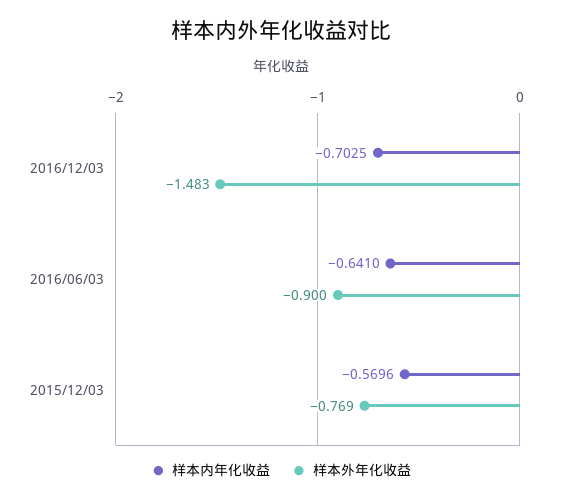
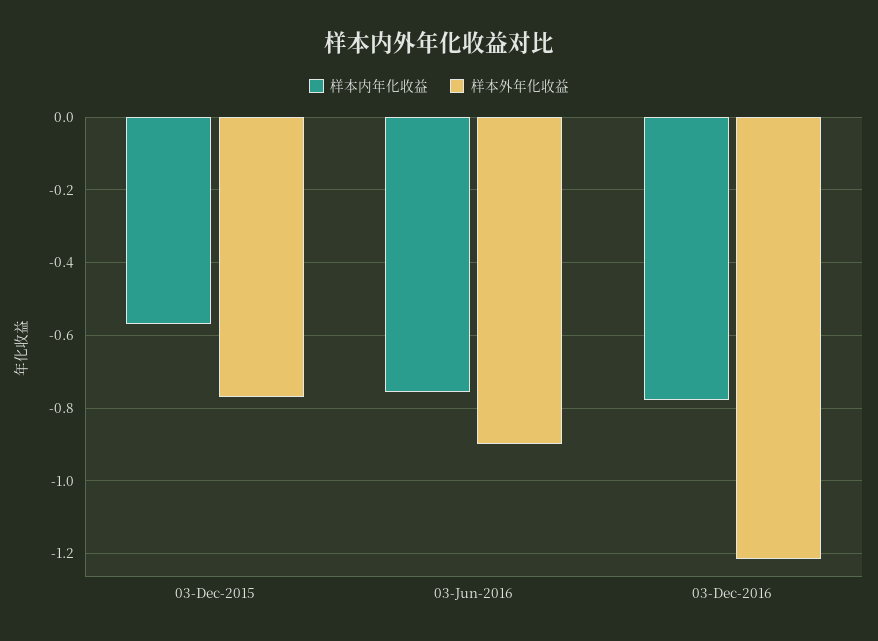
样本内年化收益, 2016/12/03: -0.7025 -> -0.78
样本外年化收益, 2016/12/03: -1.483 -> -1.22
样本内年化收益, 2016/06/03: -0.641 -> -0.76

